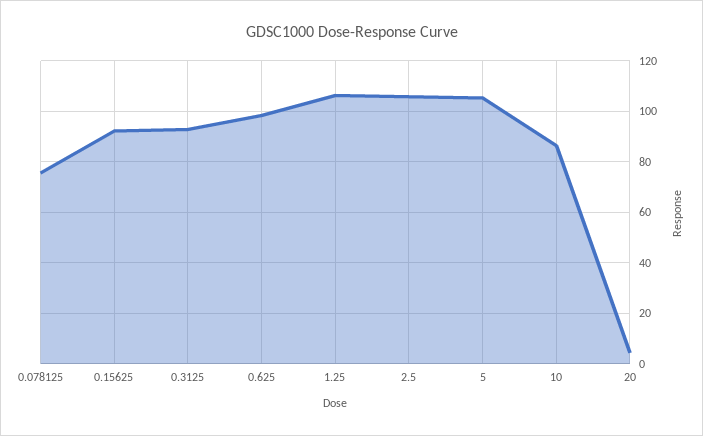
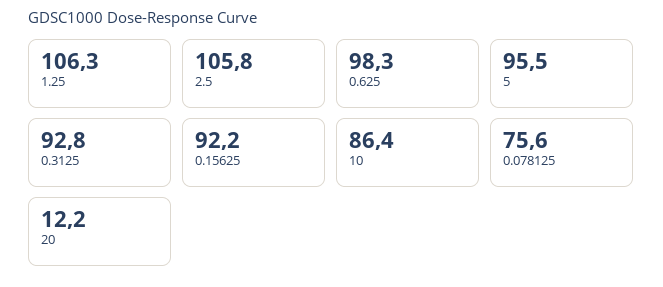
5: 105 -> 95.5
20: 5 -> 12.2

